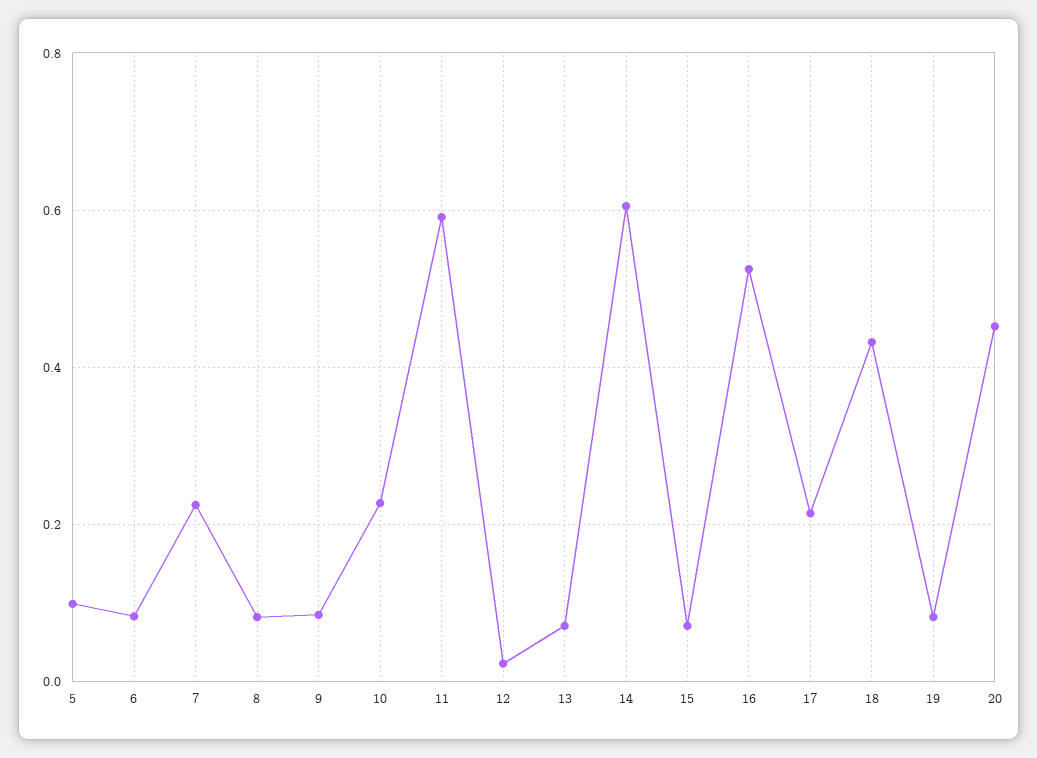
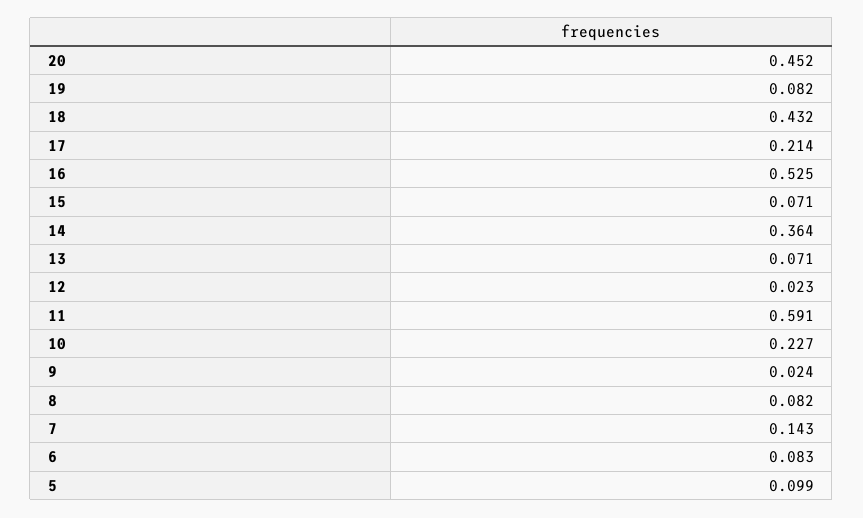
7: 0.22 -> 0.143
9: 0.08 -> 0.024
14: 0.6 -> 0.364

